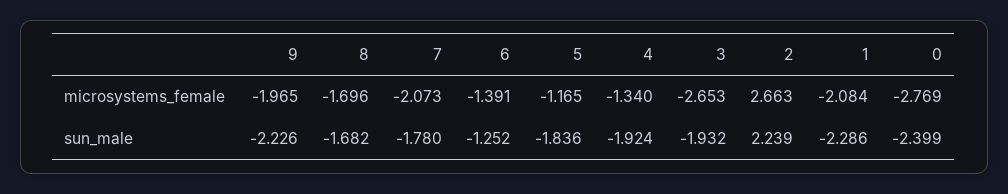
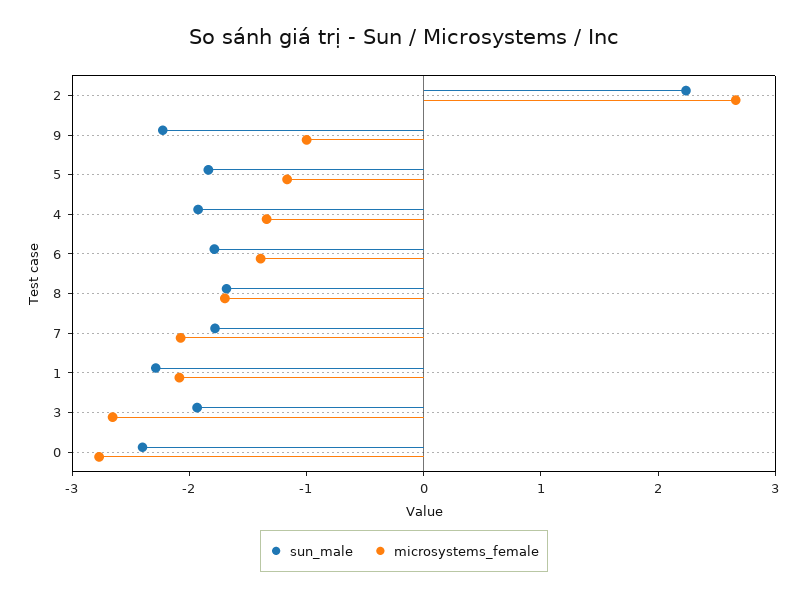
microsystems_female, 9: -1.965 -> -1
sun_male, 6: -1.252 -> -1.8

